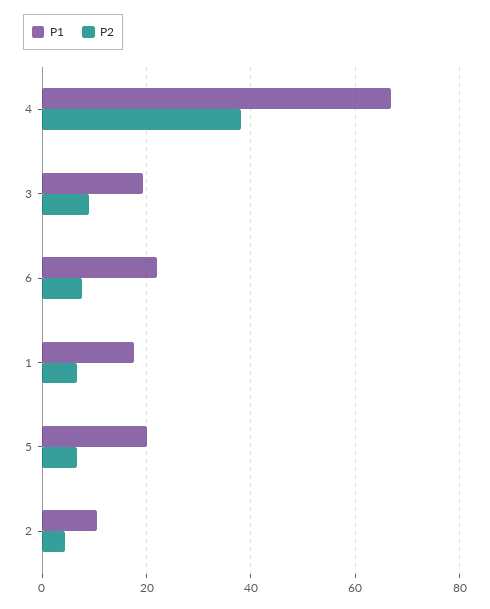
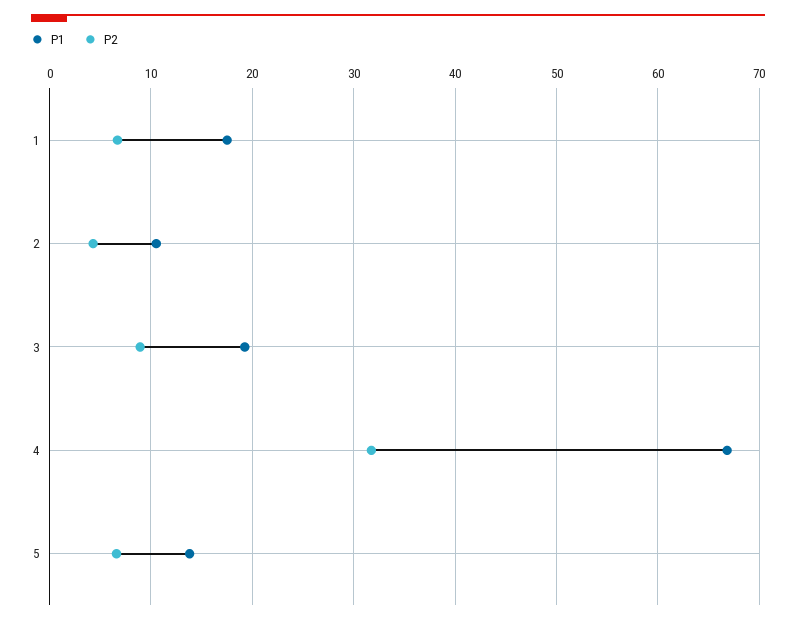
P2, 4: 38 -> 32
P1, 6: 22 -> none
P2, 6: 8 -> none
P1, 5: 20 -> 14

